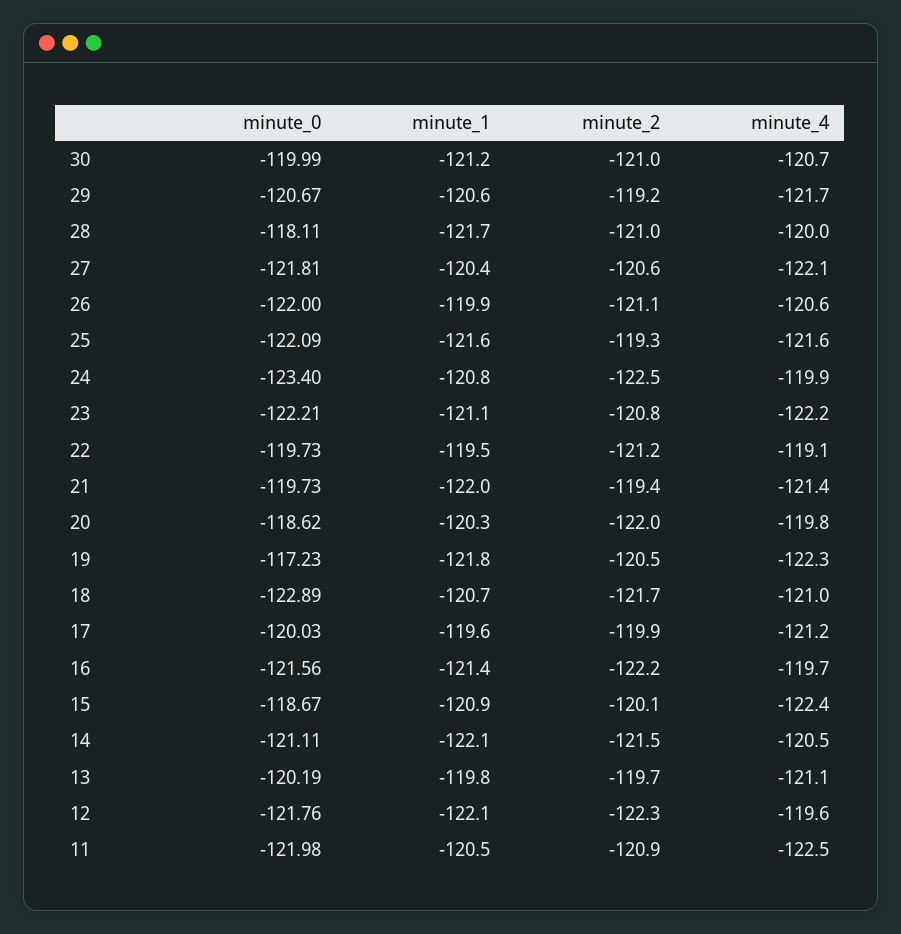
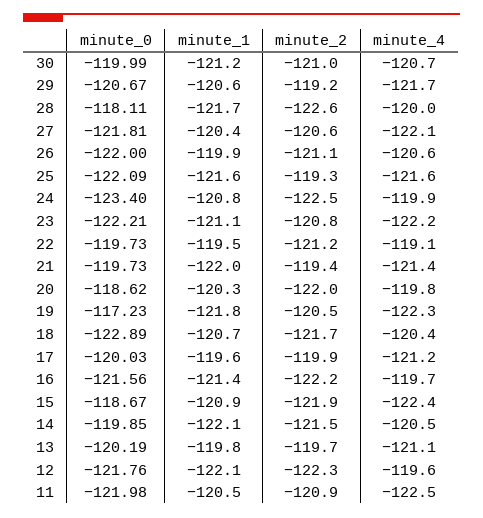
minute_2, 28: -121 -> -122.6
minute_4, 18: -121 -> -120.4
minute_2, 15: -120.1 -> -121.9
minute_0, 14: -121.11 -> -119.85

